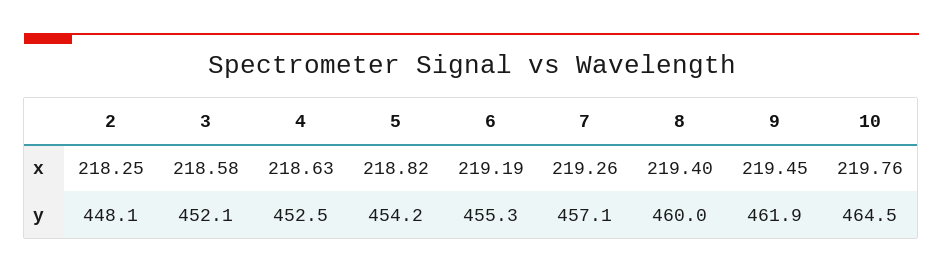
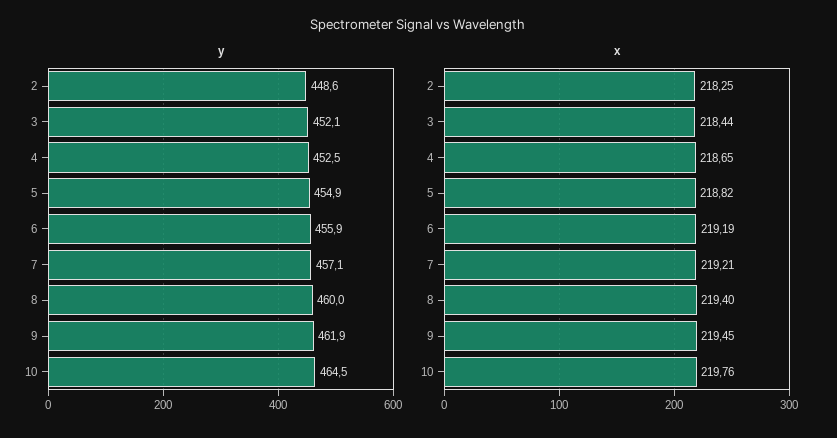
x, 3: 218.58 -> 218.44
x, 4: 218.63 -> 218.65
x, 7: 219.26 -> 219.21
y, 2: 448.1 -> 448.6
y, 5: 454.2 -> 454.9
y, 6: 455.3 -> 455.9

